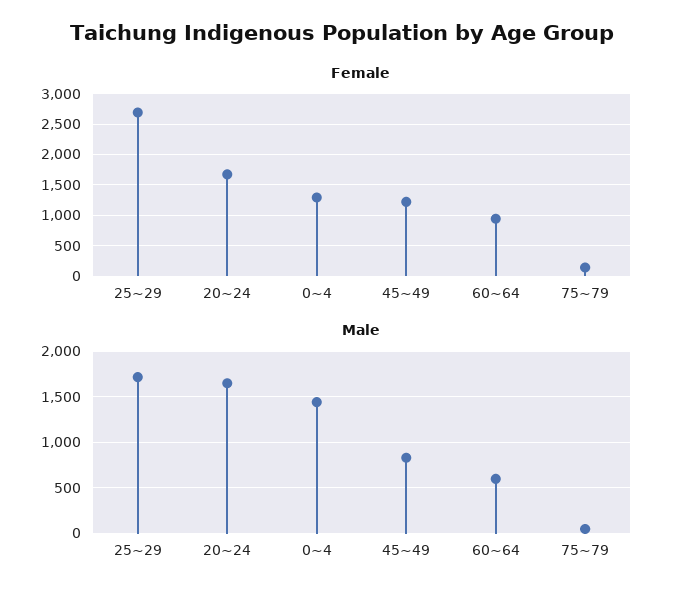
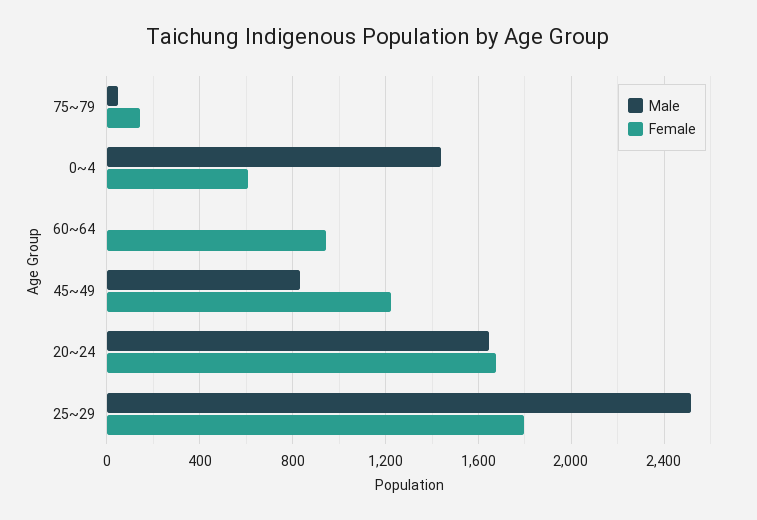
Female, 25~29: 2700 -> 1800
Female, 0~4: 1300 -> 600
Male, 25~29: 1700 -> 2500
Male, 60~64: 600 -> 0

